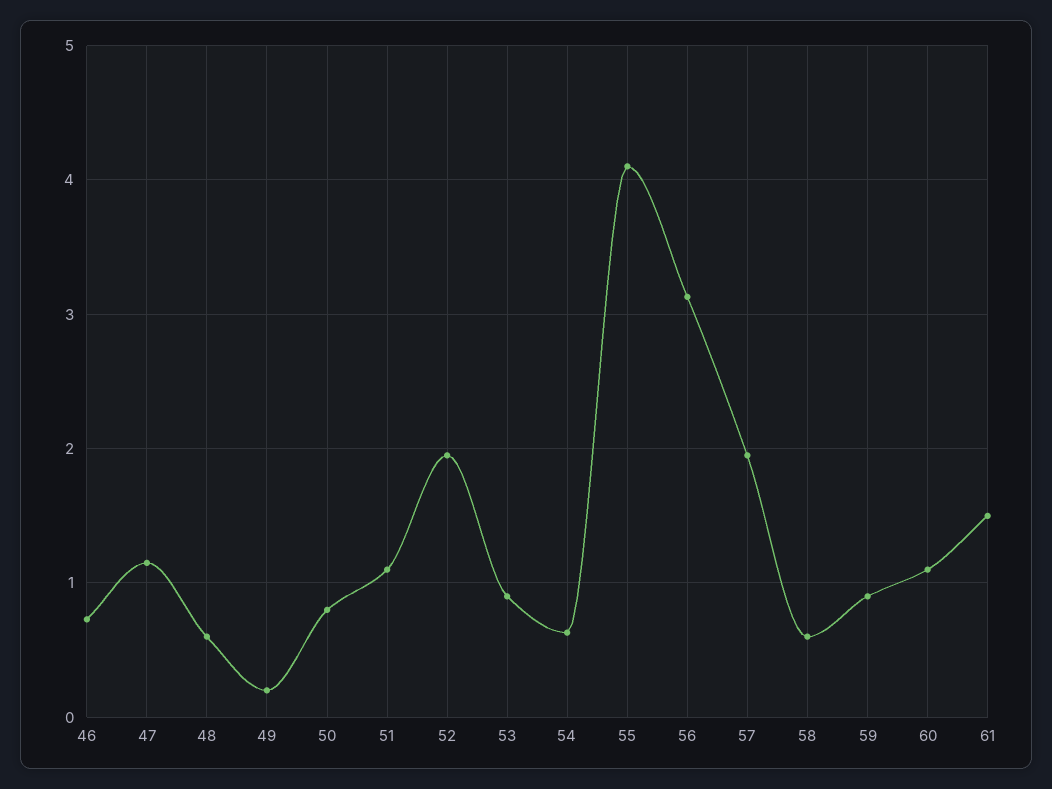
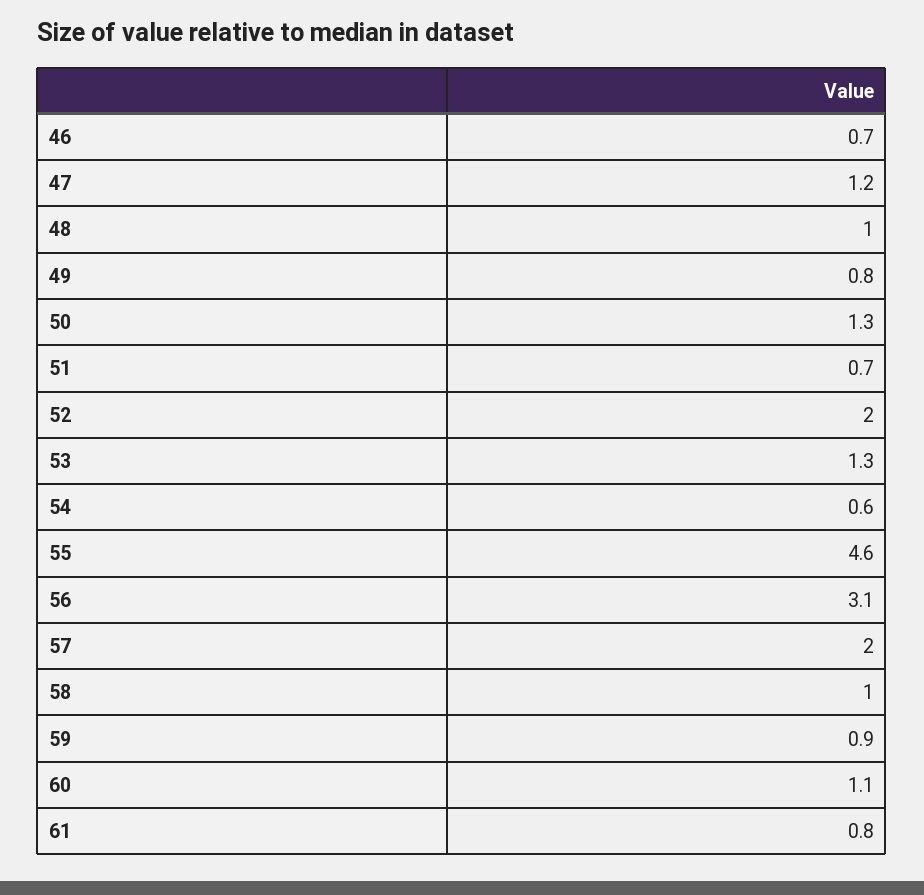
48: 0.6 -> 1
49: 0.2 -> 0.8
50: 0.8 -> 1.3
51: 1.1 -> 0.7
53: 0.9 -> 1.3
55: 4.1 -> 4.6
58: 0.6 -> 1
61: 1.5 -> 0.8

